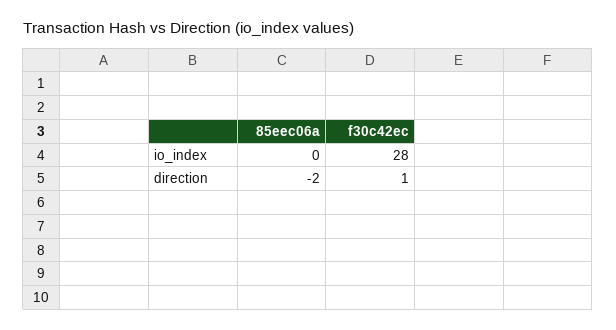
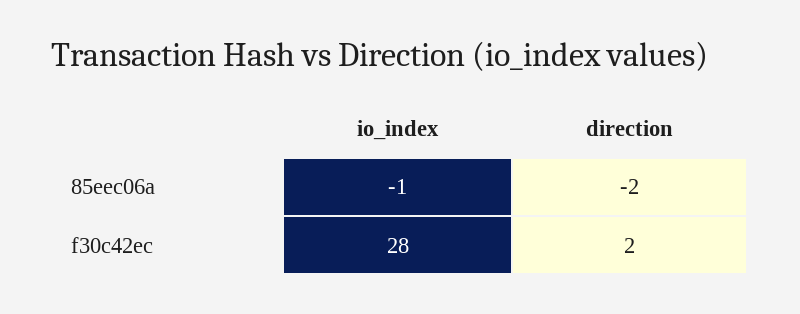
85eec06a, io_index: 0 -> -1
f30c42ec, direction: 1 -> 2

